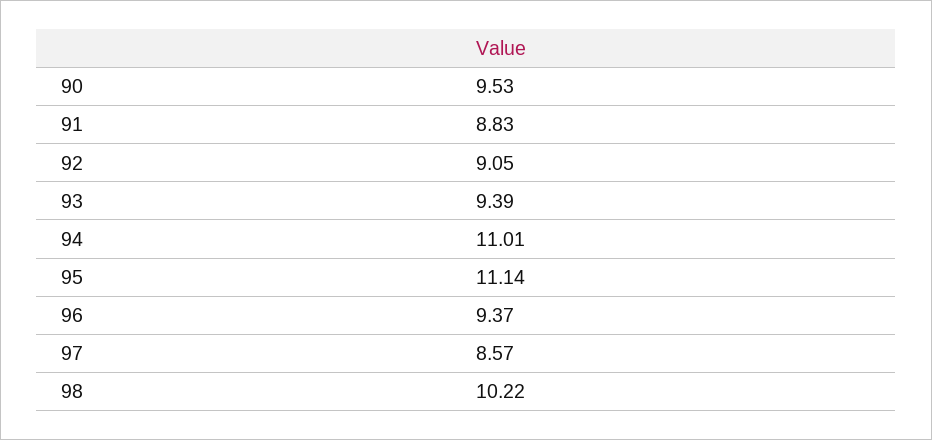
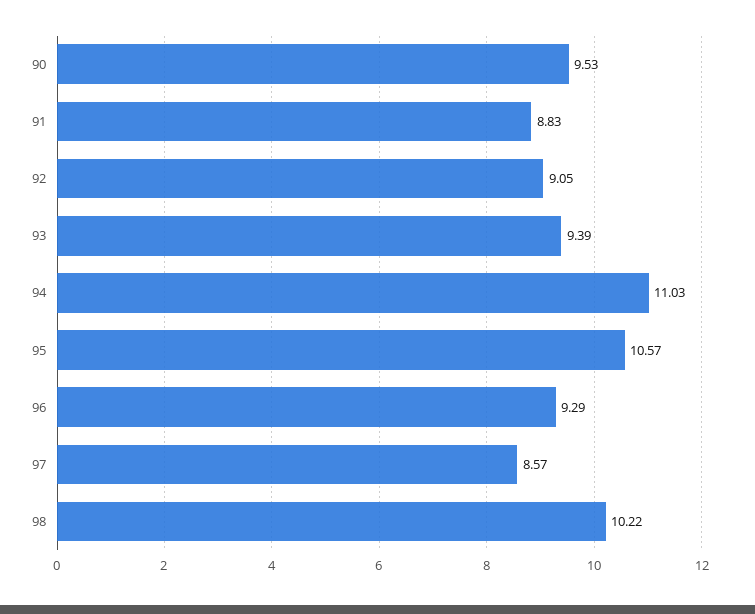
94: 11.01 -> 11.03
95: 11.14 -> 10.57
96: 9.37 -> 9.29

